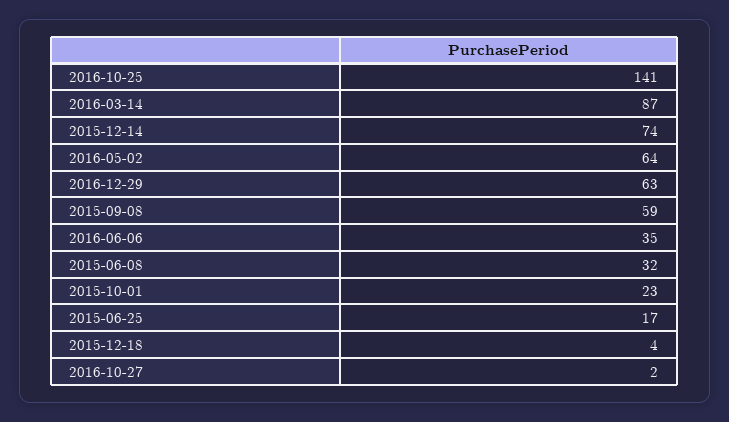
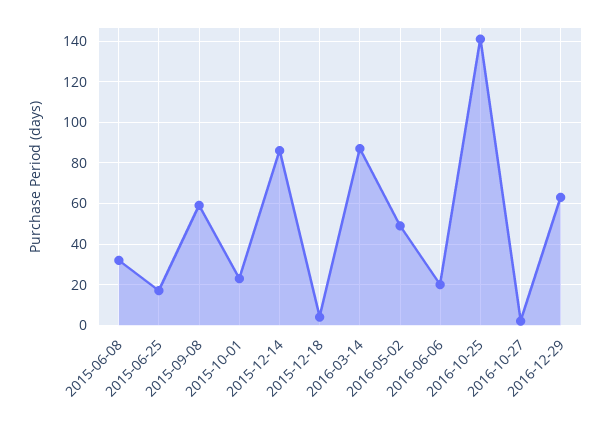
2015-12-14: 74 -> 85
2016-05-02: 64 -> 50
2016-06-06: 35 -> 20

